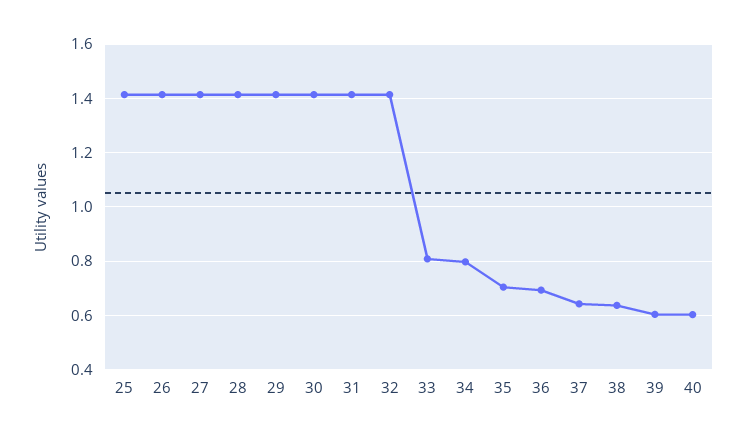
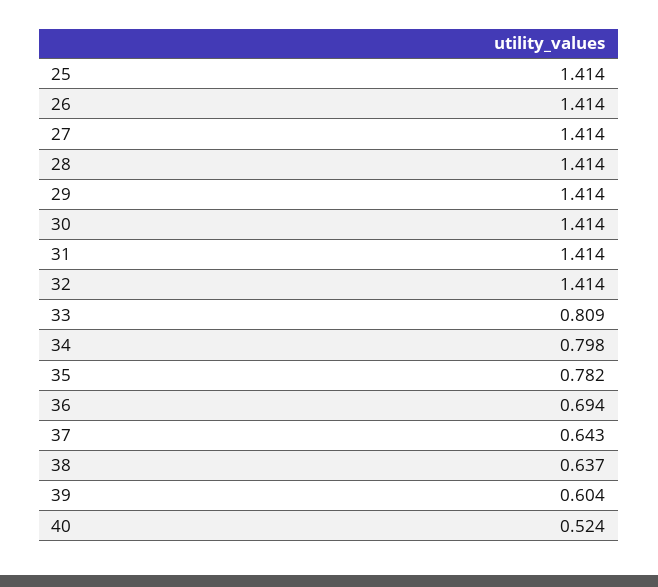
35: 0.7 -> 0.782
40: 0.6 -> 0.524

